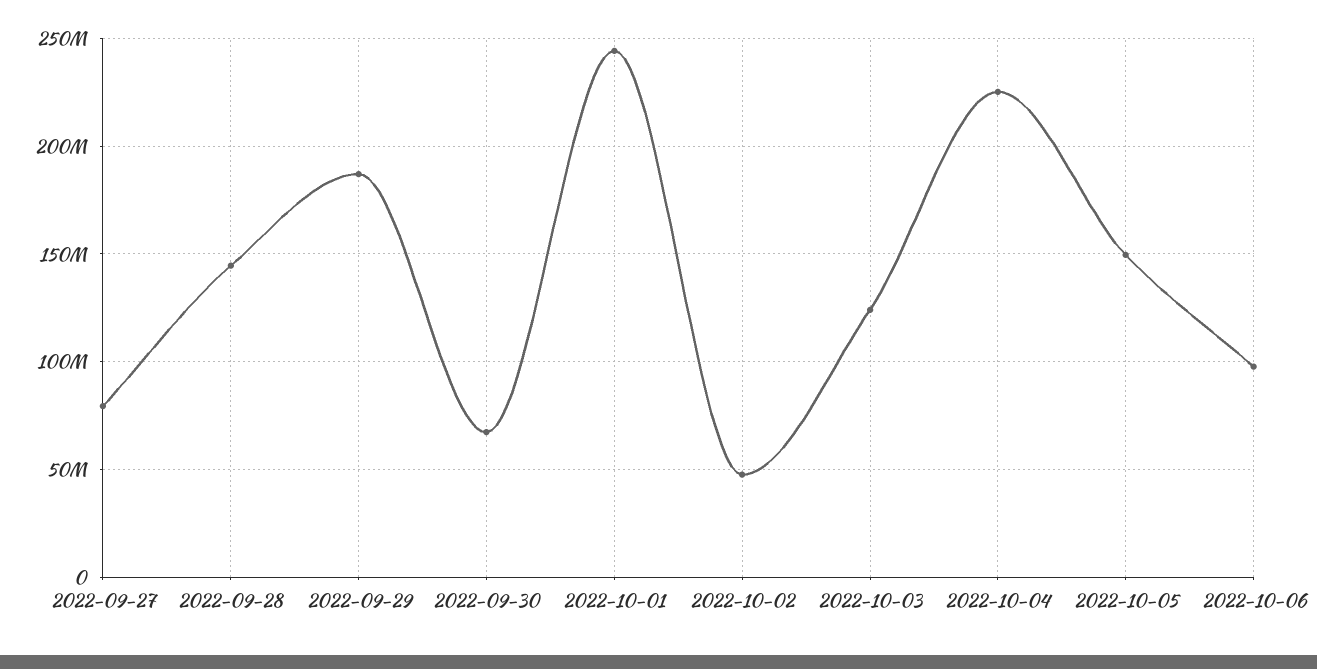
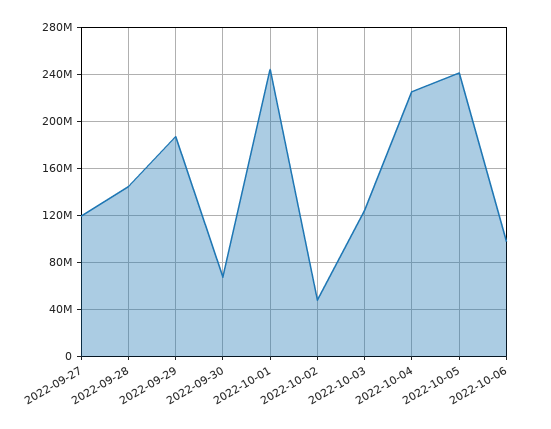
2022-09-27: 80000000 -> 120000000
2022-10-05: 150000000 -> 240000000

